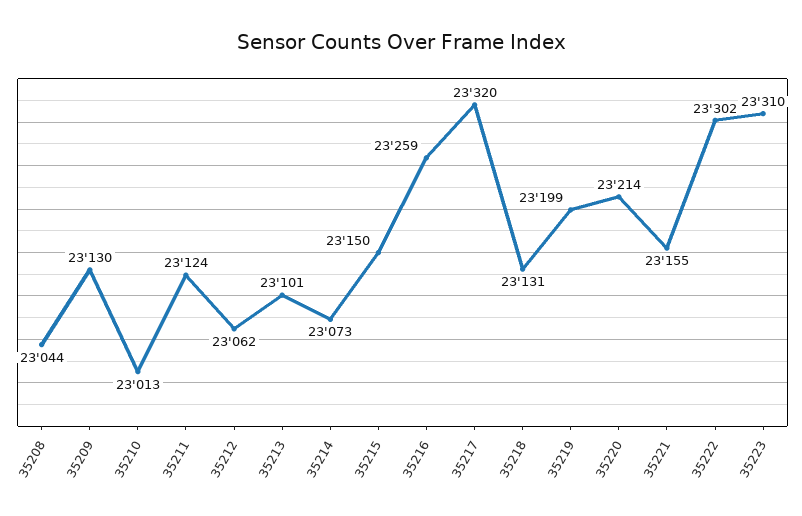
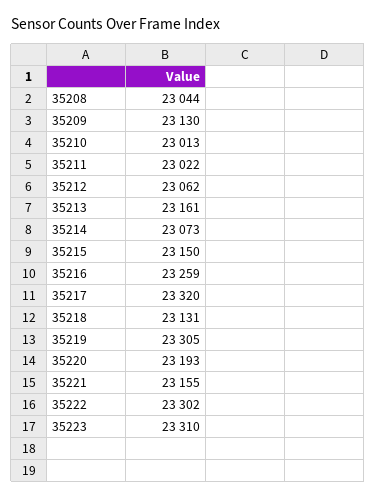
35211: 23124 -> 23022
35213: 23101 -> 23161
35219: 23199 -> 23305
35220: 23214 -> 23193

